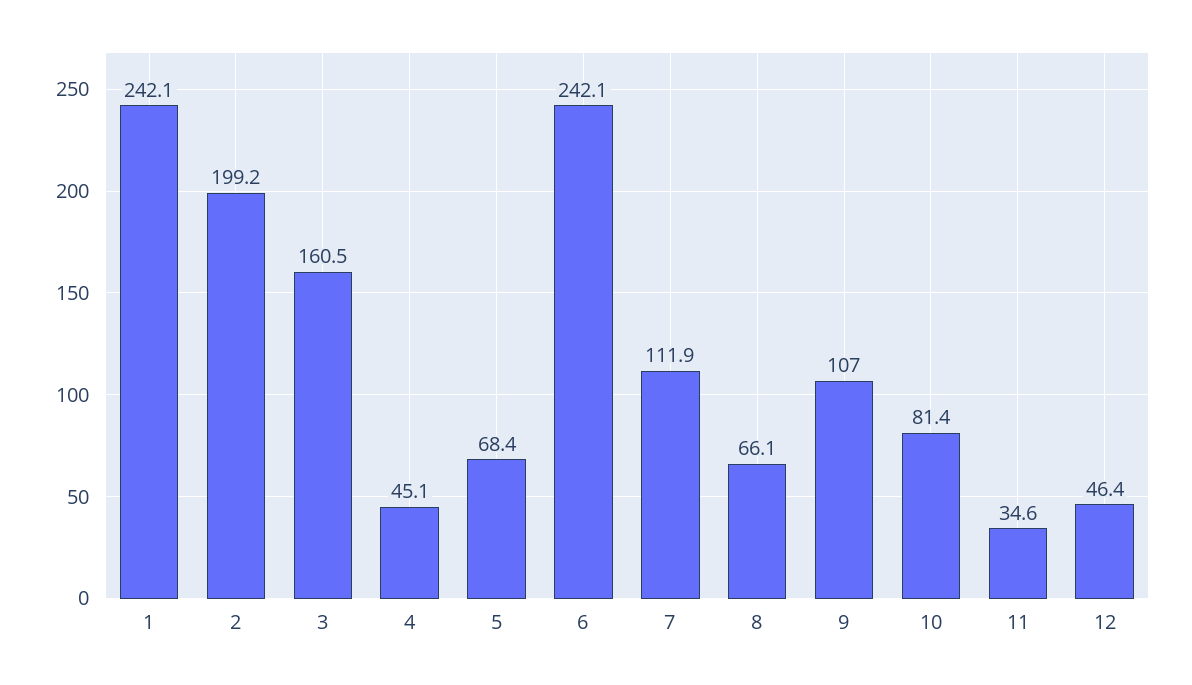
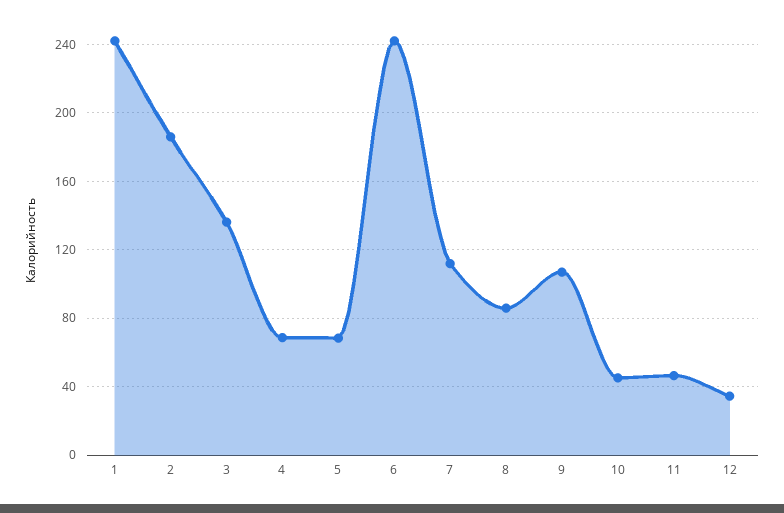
2: 199.2 -> 185
3: 160.5 -> 135
4: 45.1 -> 70
8: 66.1 -> 85
10: 81.4 -> 45
11: 34.6 -> 45
12: 46.4 -> 35

